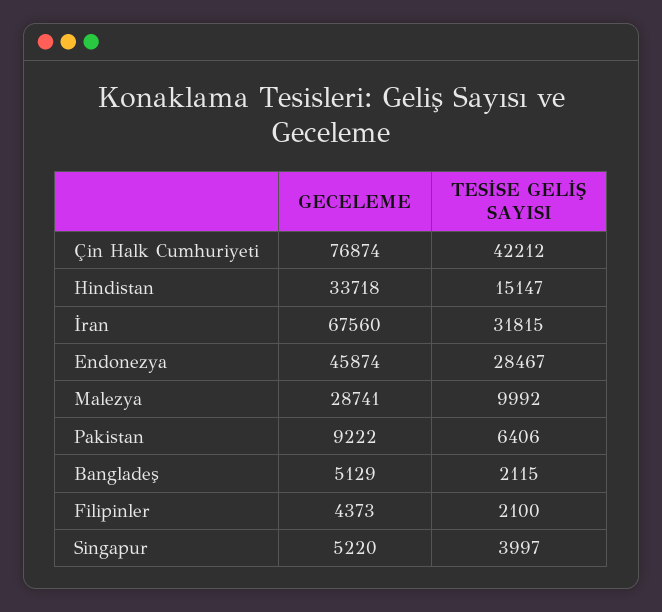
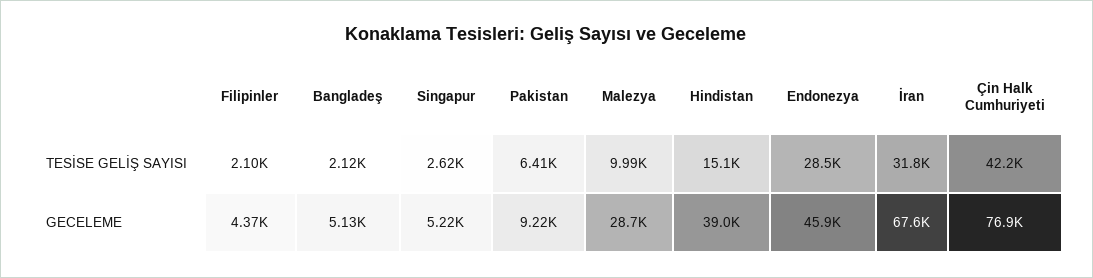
GECELEME, Hindistan: 33718 -> 39000
TESİSE GELİŞ SAYISI, Singapur: 3997 -> 2620

